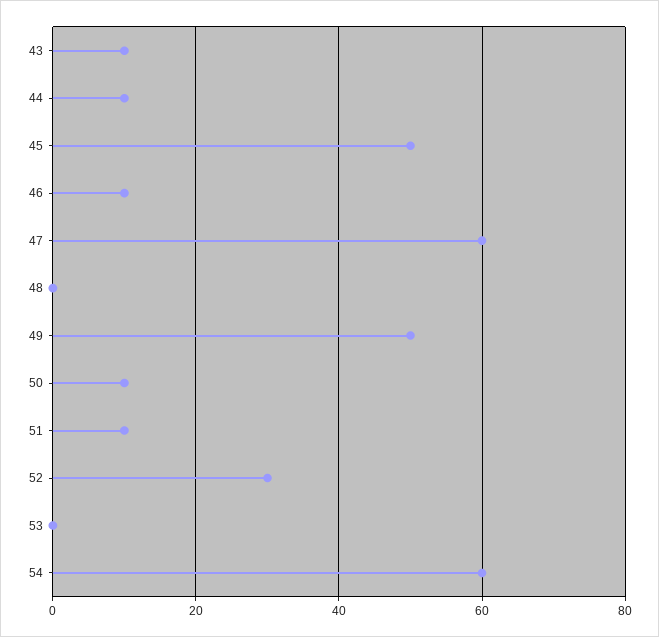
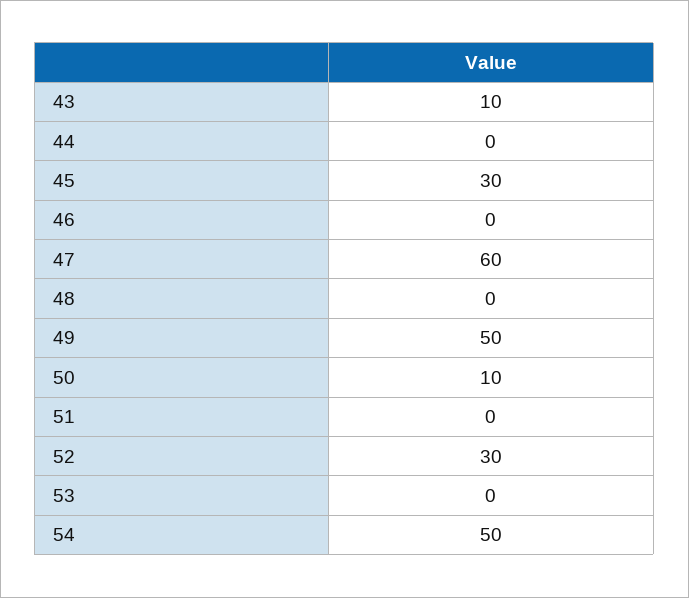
44: 10 -> 0
45: 50 -> 30
46: 10 -> 0
51: 10 -> 0
54: 60 -> 50

